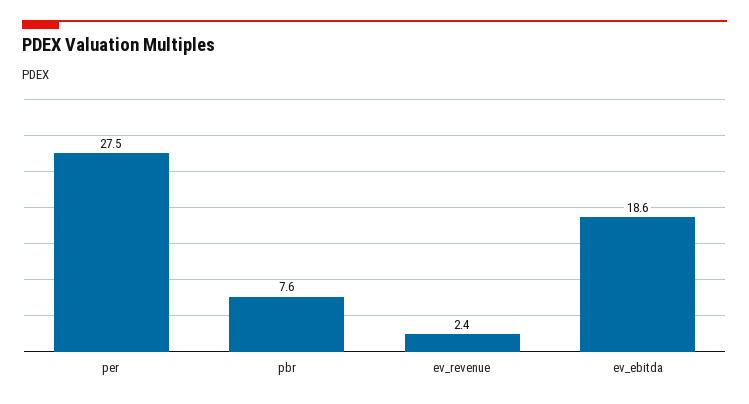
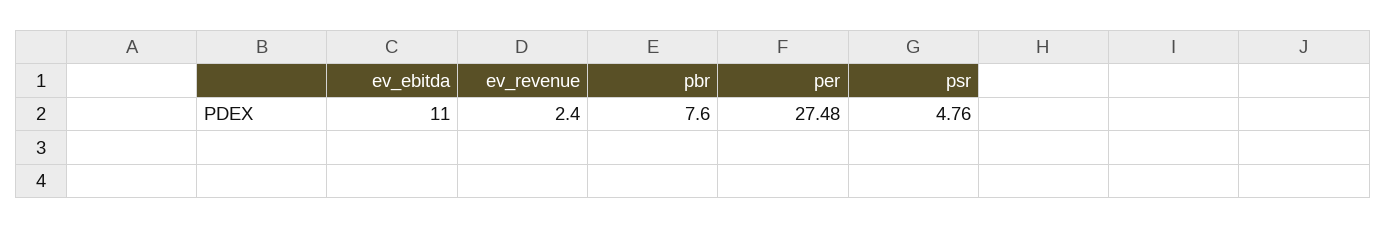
ev_ebitda: 18.6 -> 11
psr: none -> 4.76

